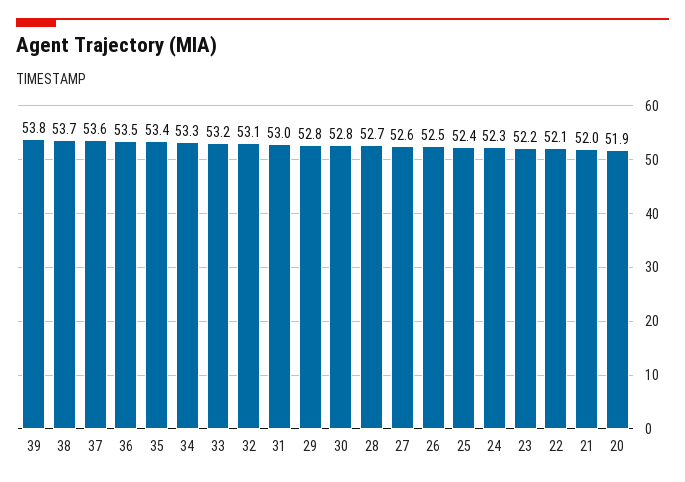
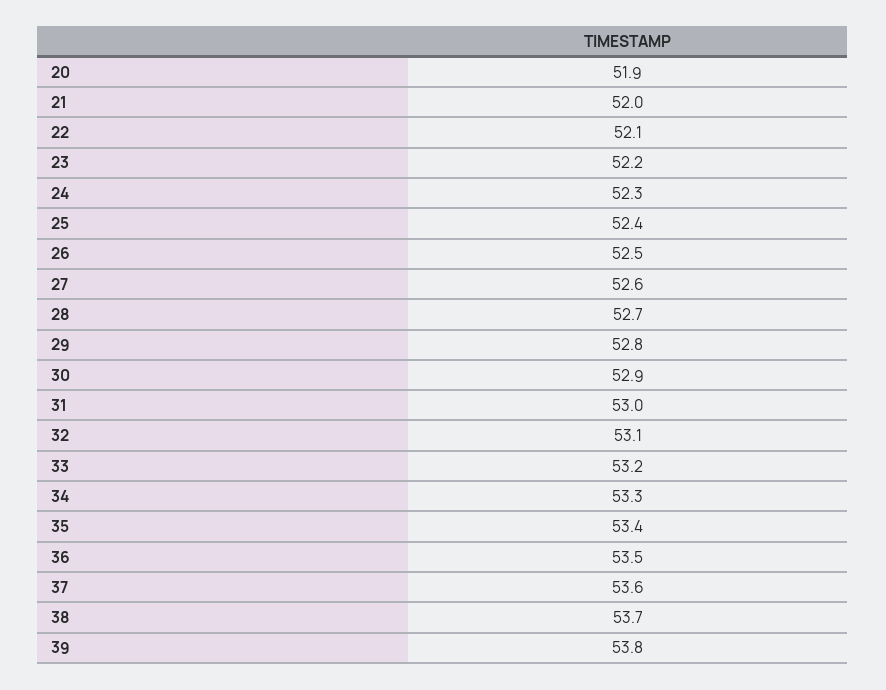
30: 52.8 -> 52.9

